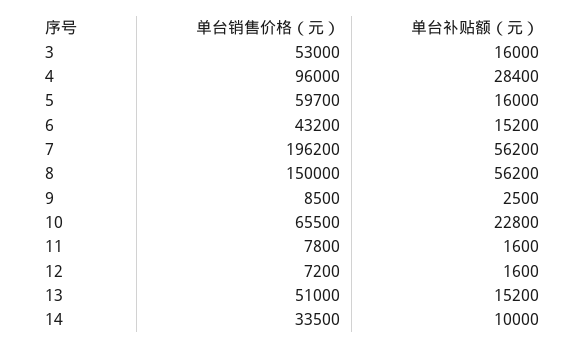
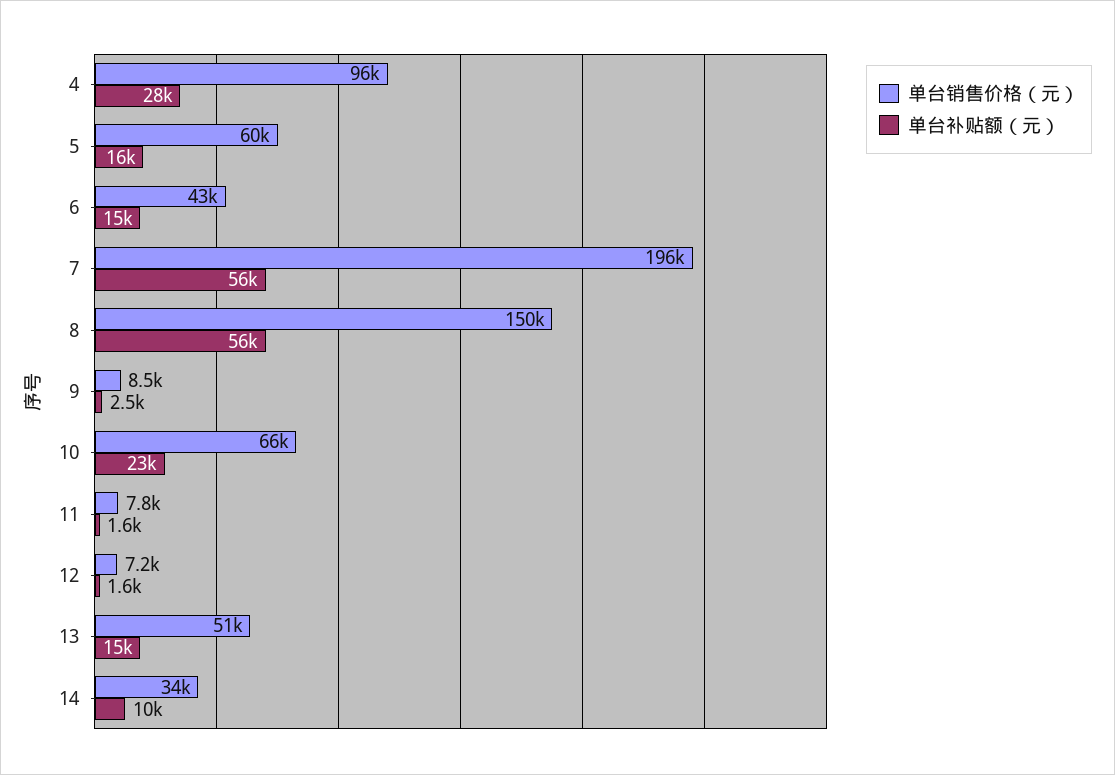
单台销售价格（元）, 3: 53000 -> none
单台补贴额（元）, 3: 16000 -> none

